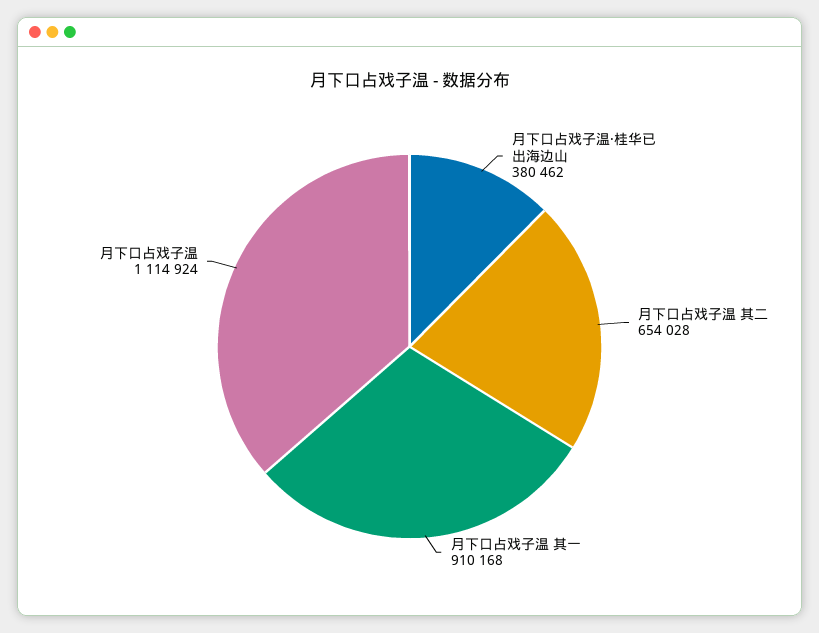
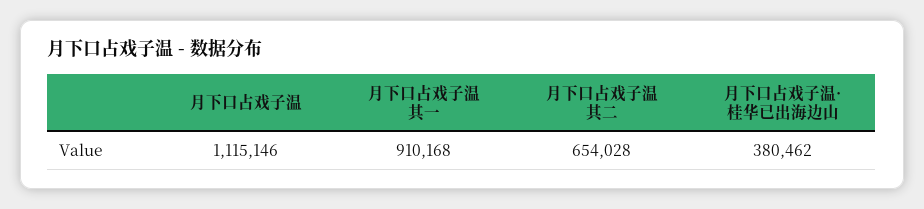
月下口占戏子温: 1114924 -> 1115146

